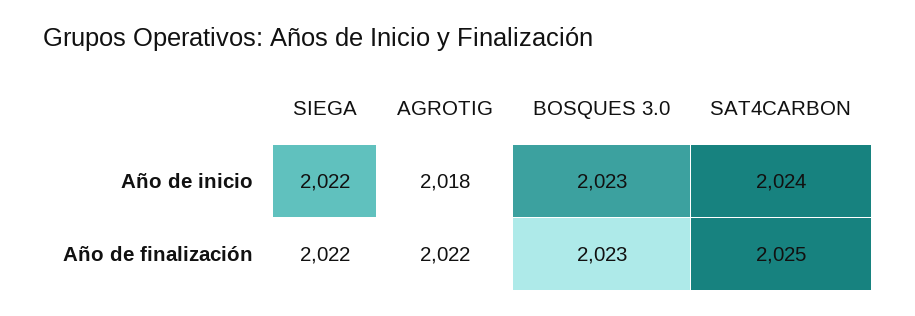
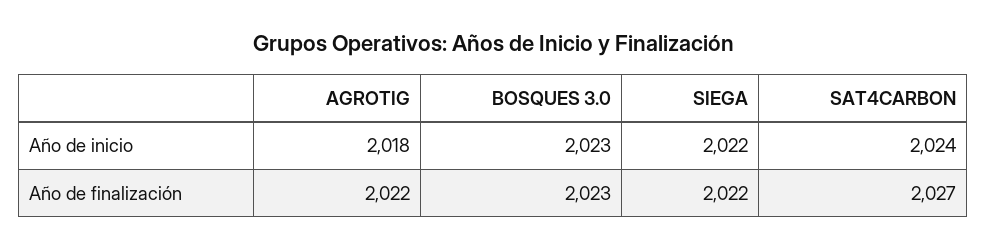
SAT4CARBON, Año de finalización: 2025 -> 2027

